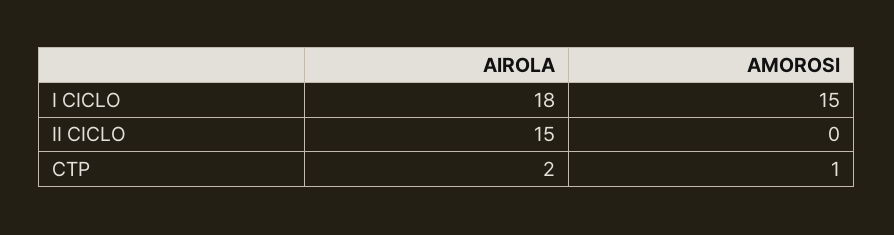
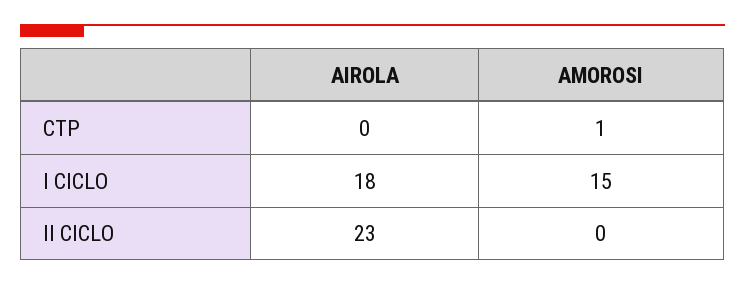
AIROLA, II CICLO: 15 -> 23
AIROLA, CTP: 2 -> 0

